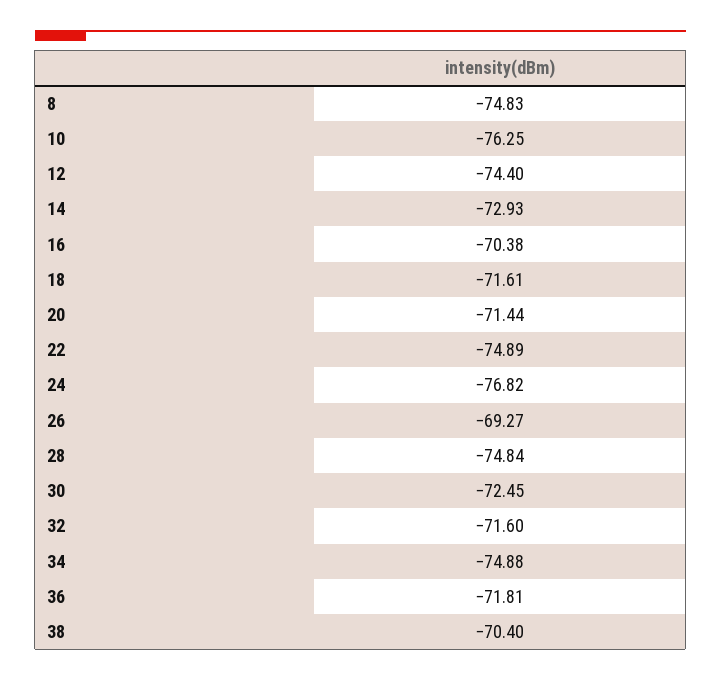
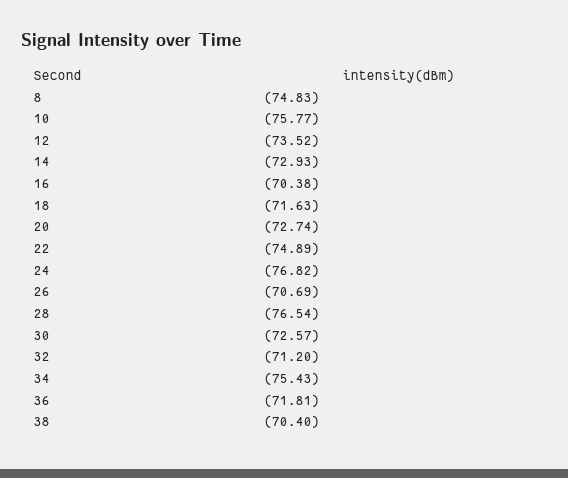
10: -76.25 -> -75.77
12: -74.4 -> -73.52
18: -71.61 -> -71.63
20: -71.44 -> -72.74
26: -69.27 -> -70.69
28: -74.84 -> -76.54
30: -72.45 -> -72.57
32: -71.6 -> -71.2
34: -74.88 -> -75.43

